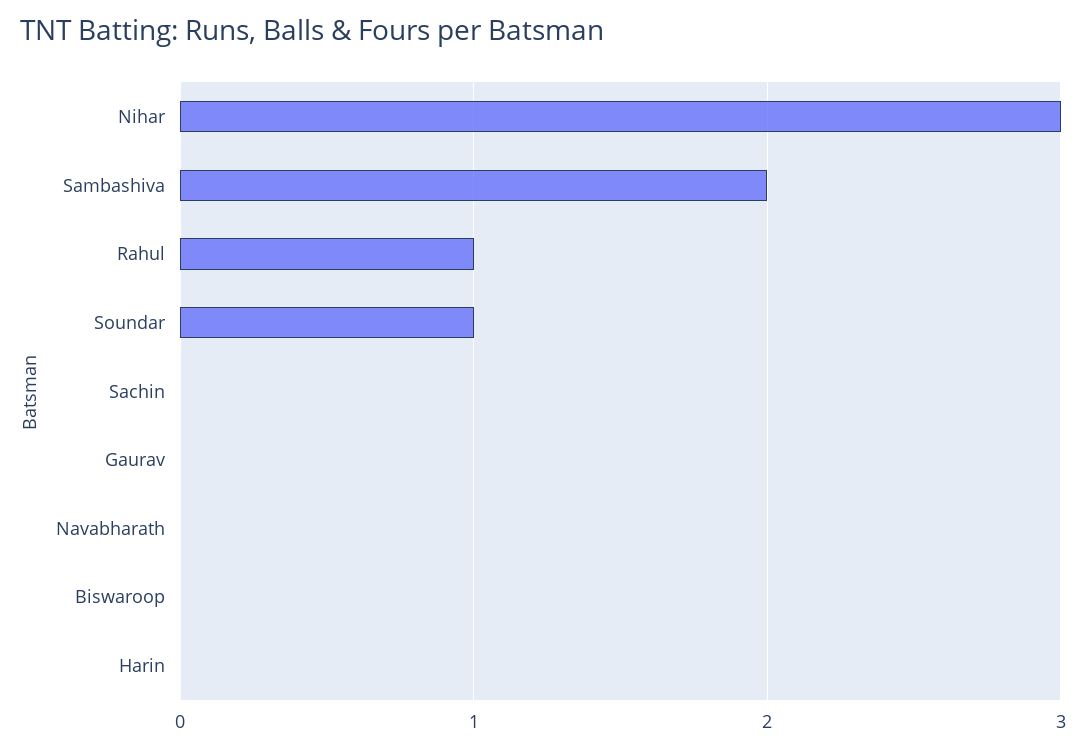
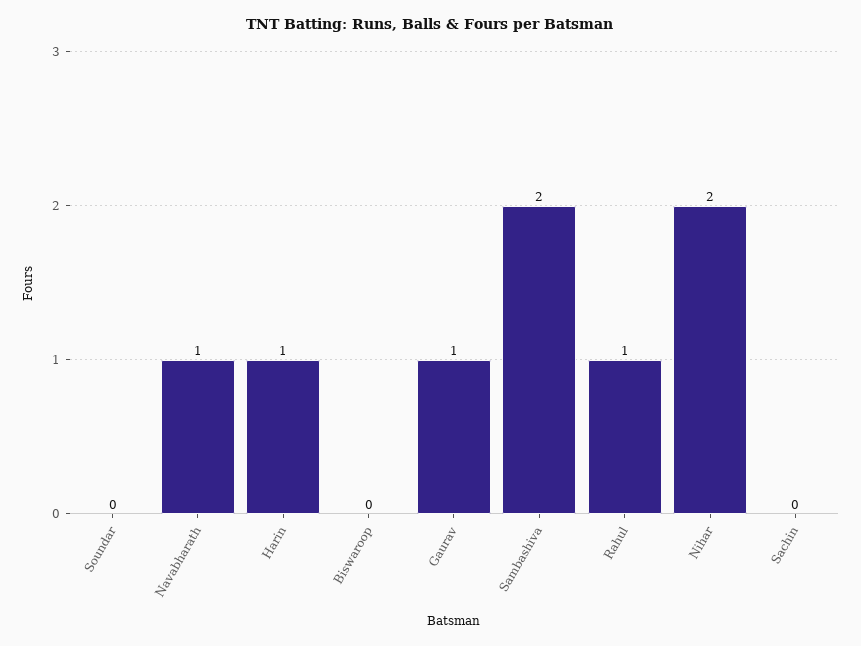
Nihar: 3 -> 2
Soundar: 1 -> 0
Gaurav: 0 -> 1
Navabharath: 0 -> 1
Harin: 0 -> 1

